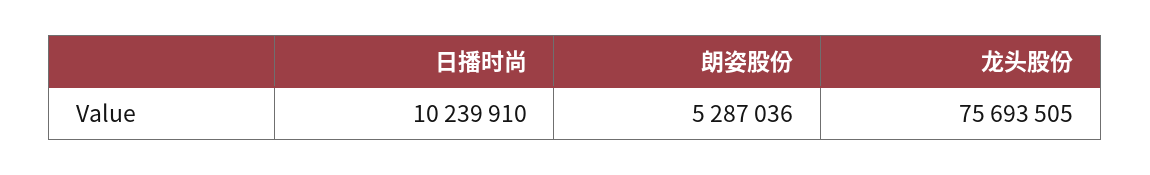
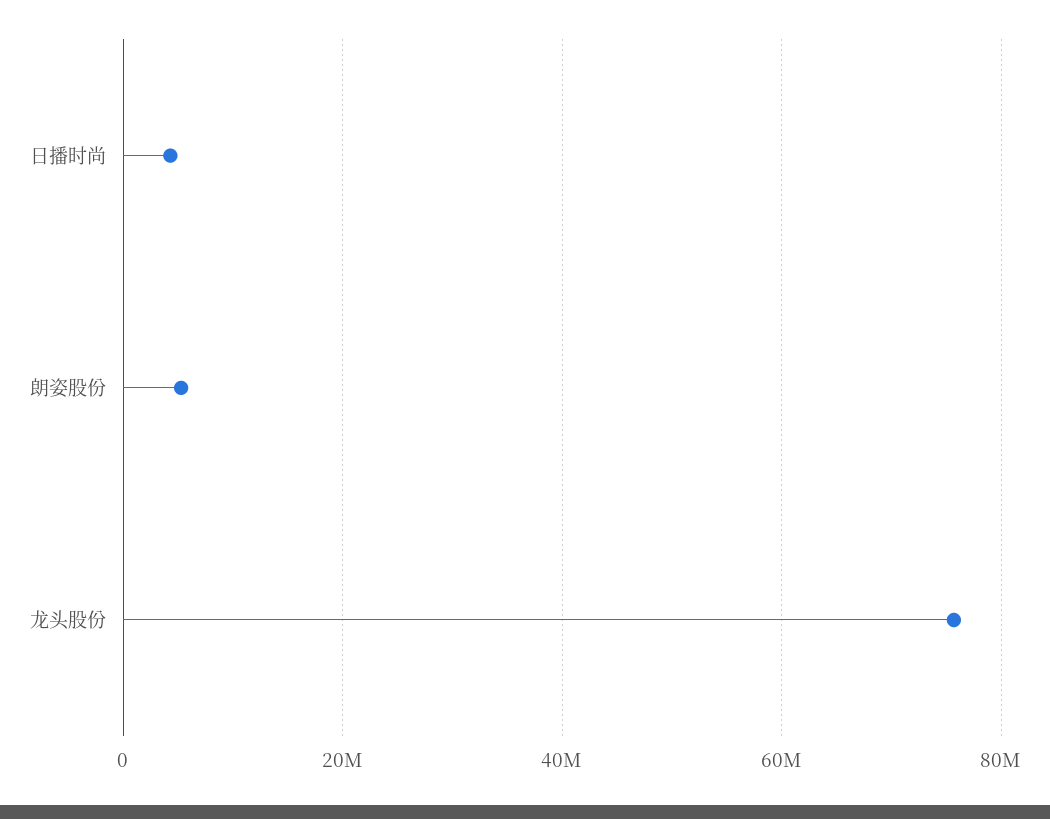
日播时尚: 10239910 -> 4000000

